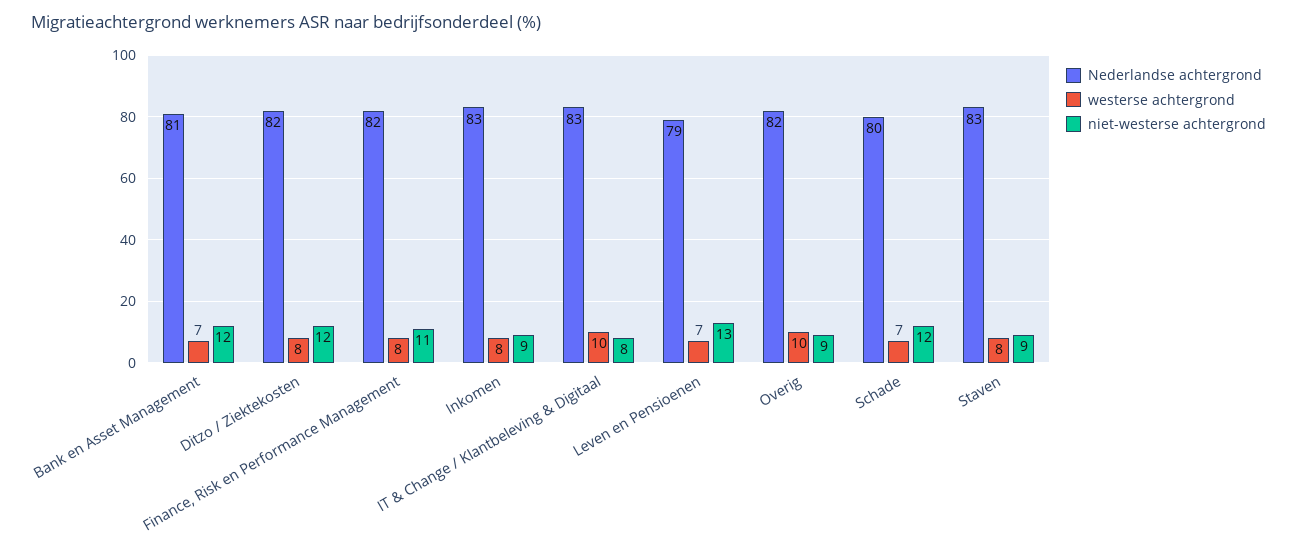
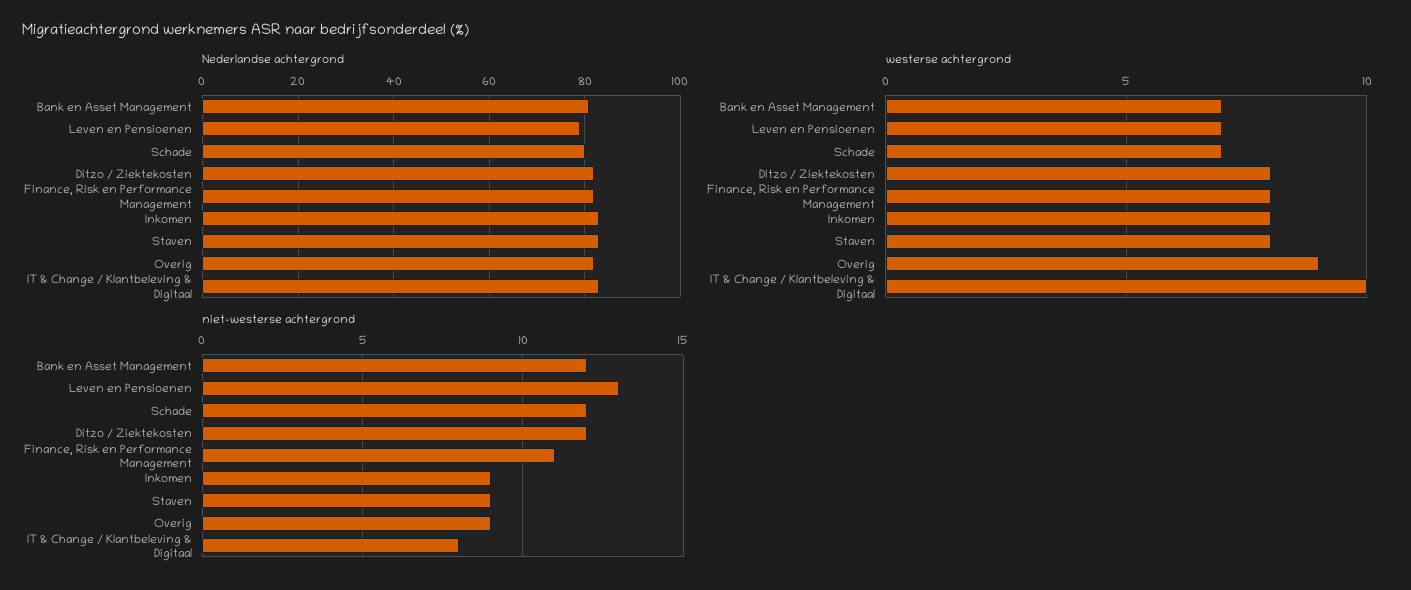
westerse achtergrond, Overig: 10 -> 9

